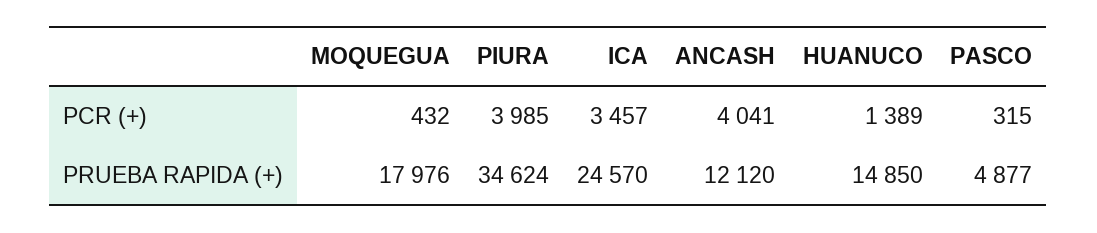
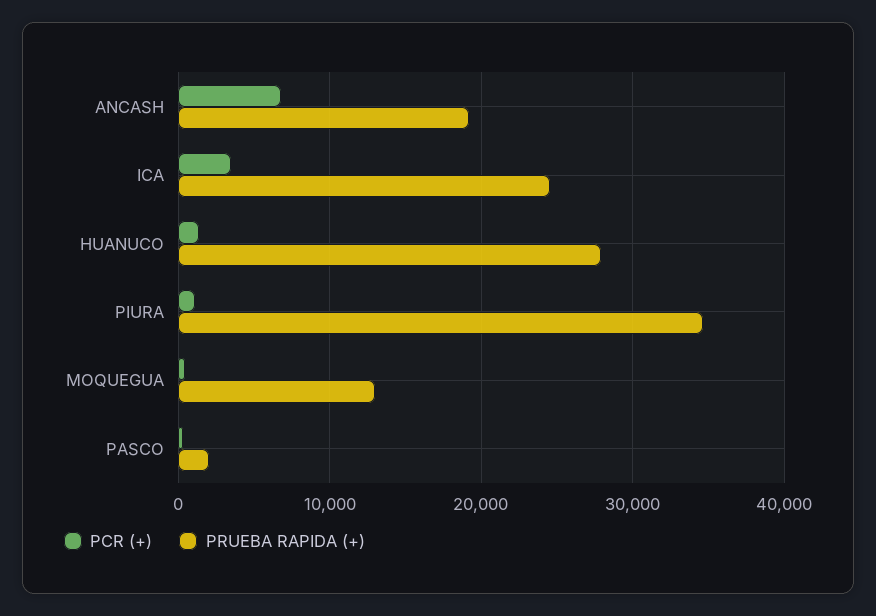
PCR (+), PIURA: 3985 -> 1000
PCR (+), ANCASH: 4041 -> 7000
PRUEBA RAPIDA (+), MOQUEGUA: 17976 -> 13000
PRUEBA RAPIDA (+), ANCASH: 12120 -> 19000
PRUEBA RAPIDA (+), HUANUCO: 14850 -> 28000
PRUEBA RAPIDA (+), PASCO: 4877 -> 2000

